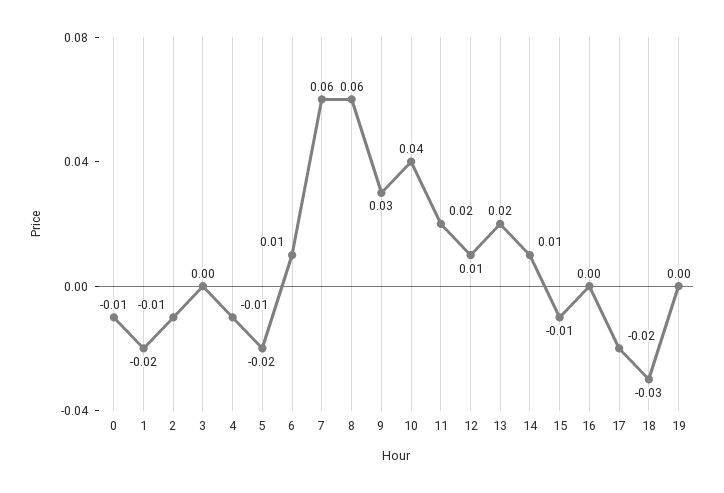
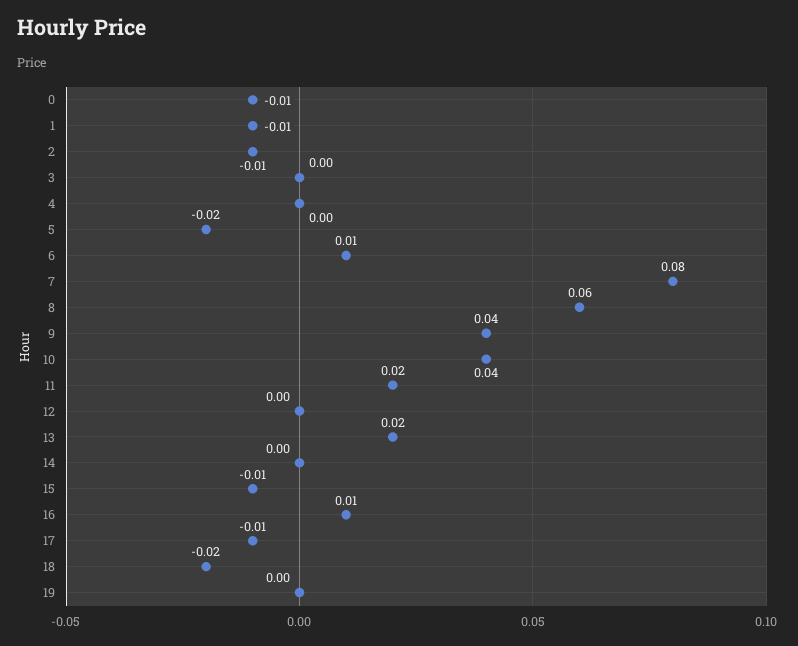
1: -0.02 -> -0.01
4: -0.01 -> 0
7: 0.06 -> 0.08
9: 0.03 -> 0.04
12: 0.01 -> 0
14: 0.01 -> 0
16: 0 -> 0.01
17: -0.02 -> -0.01
18: -0.03 -> -0.02

